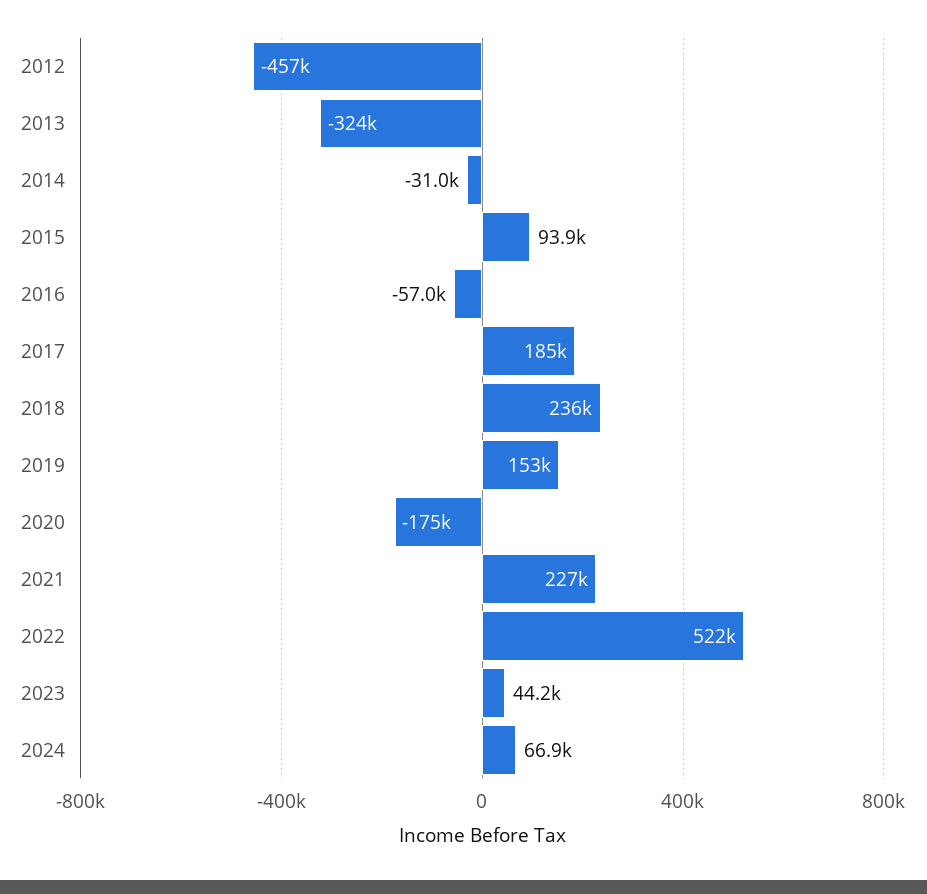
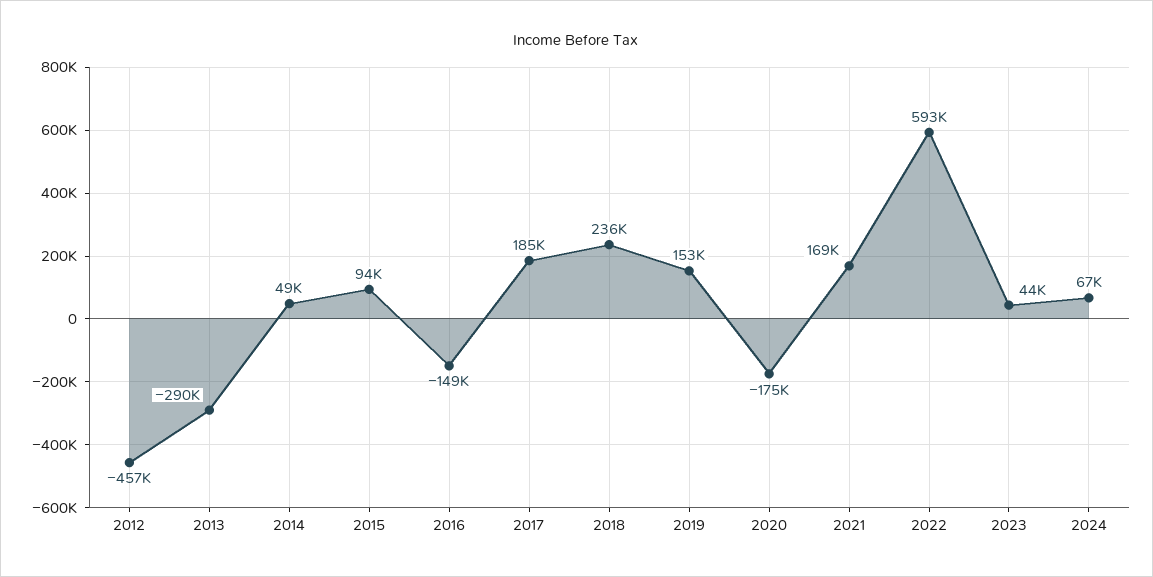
2013: -324000 -> -290000
2014: -31000 -> 49000
2016: -57000 -> -149000
2021: 227000 -> 169000
2022: 522000 -> 593000

